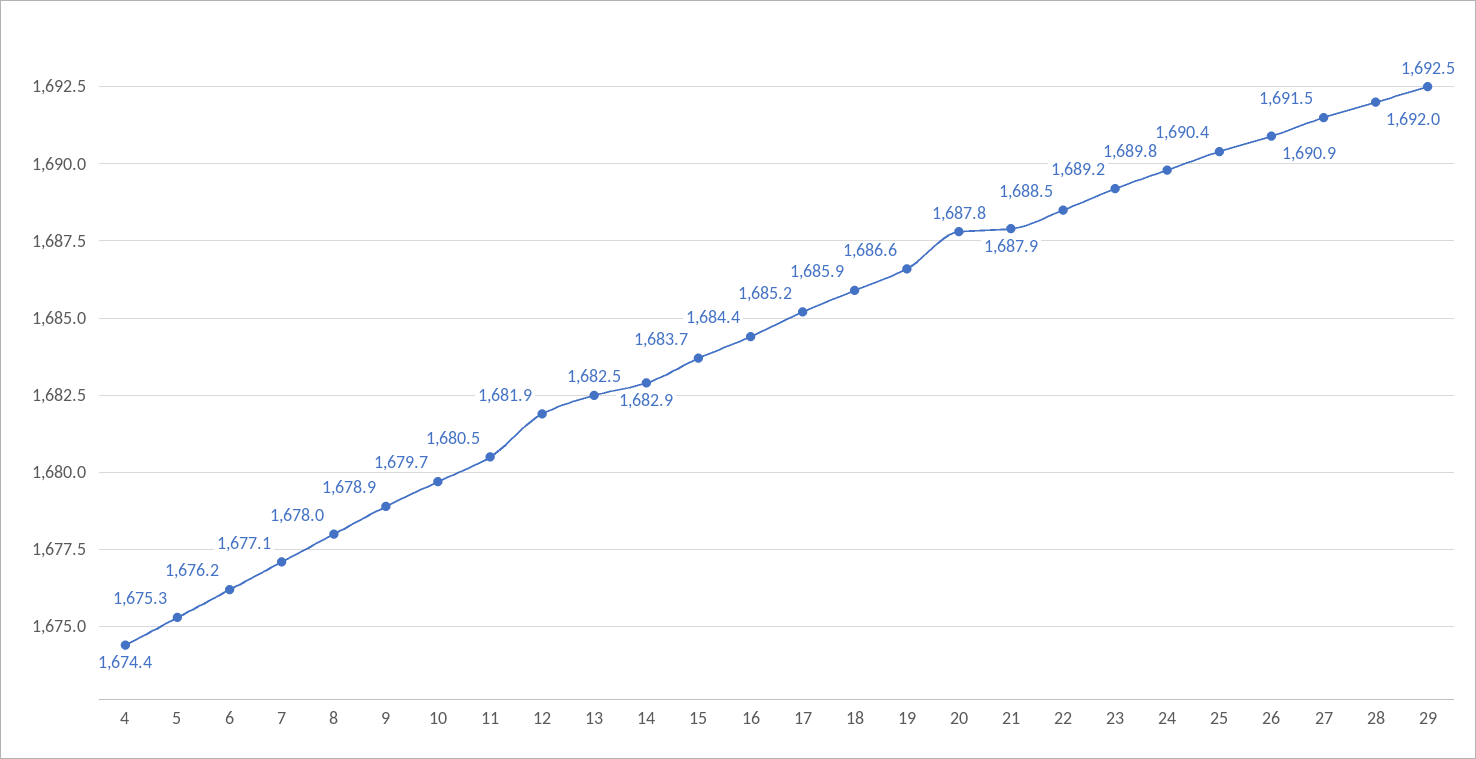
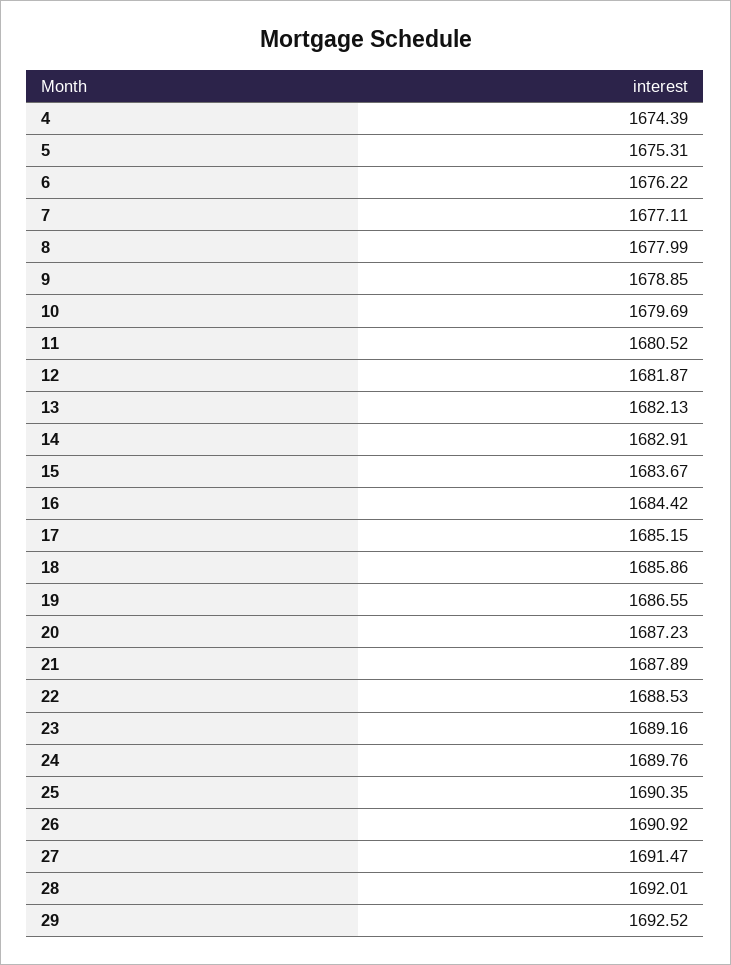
13: 1682.5 -> 1682.13
20: 1687.8 -> 1687.23

